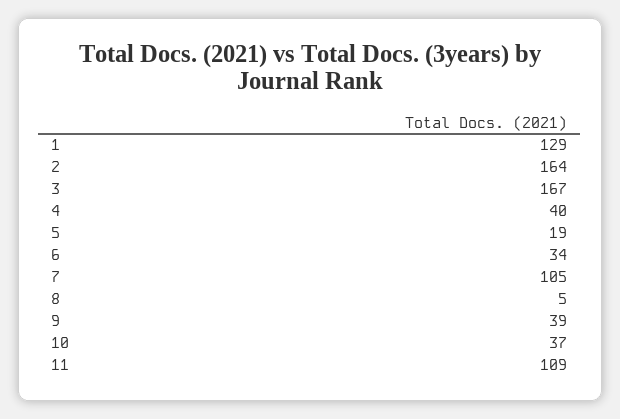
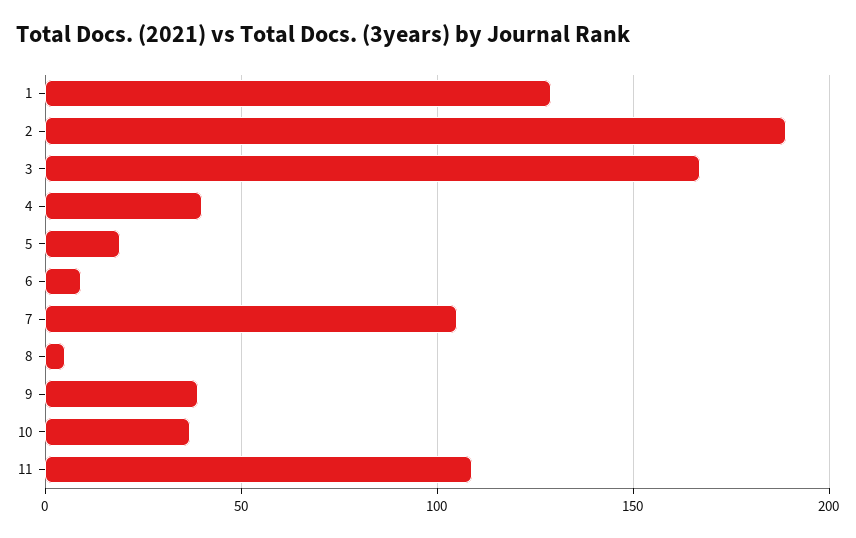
2: 164 -> 190
6: 34 -> 10

